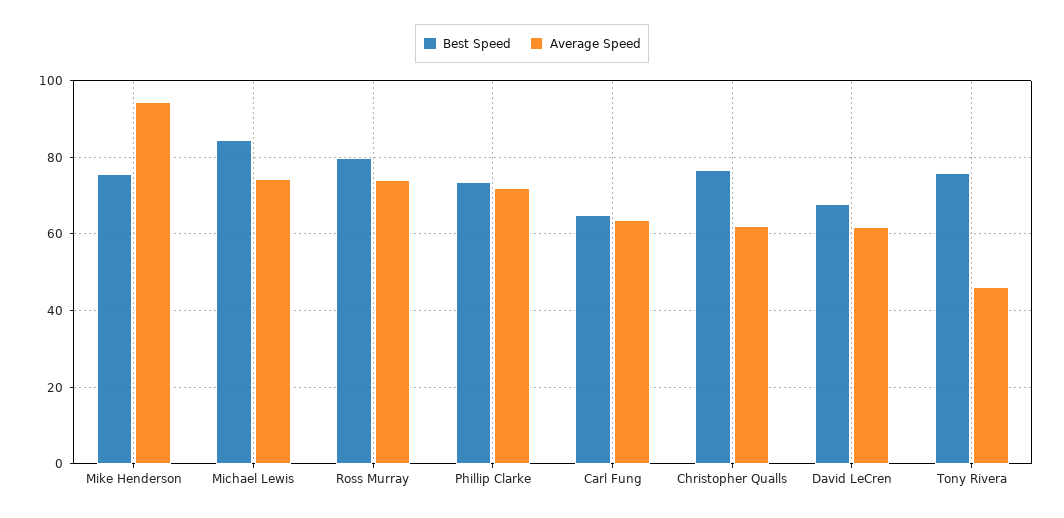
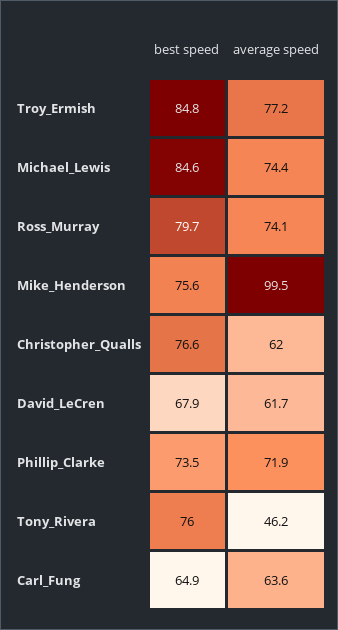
Average Speed, Mike Henderson: 94 -> 99.5
Best Speed, Troy_Ermish: none -> 84.8
Average Speed, Troy_Ermish: none -> 77.2

